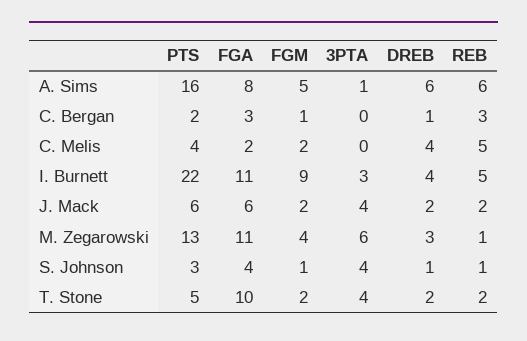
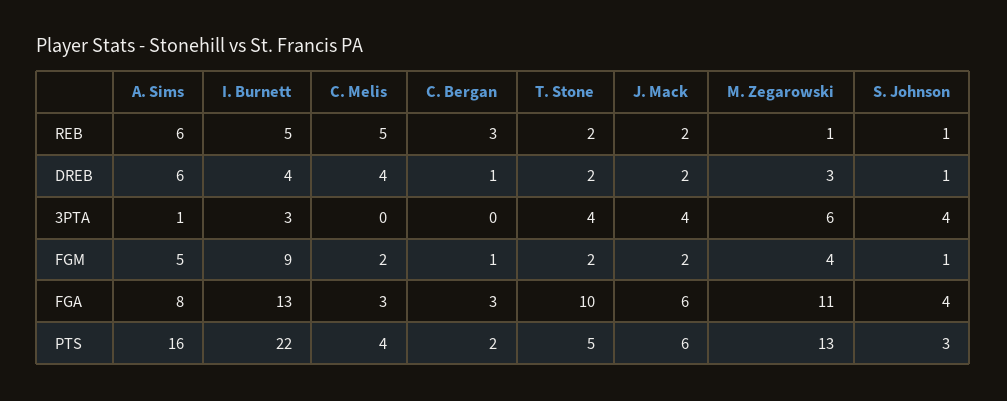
FGA, C. Melis: 2 -> 3
FGA, I. Burnett: 11 -> 13

